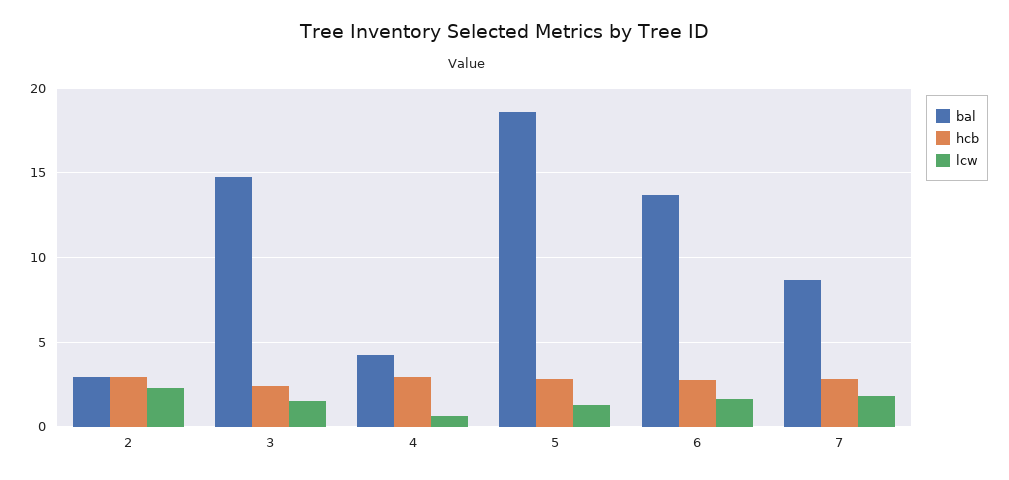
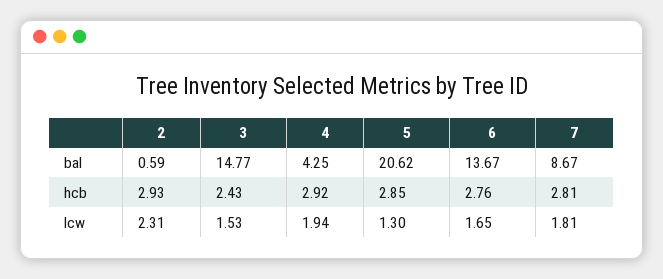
bal, 2: 3 -> 0.59
lcw, 4: 0.5 -> 1.94
bal, 5: 18.5 -> 20.62

